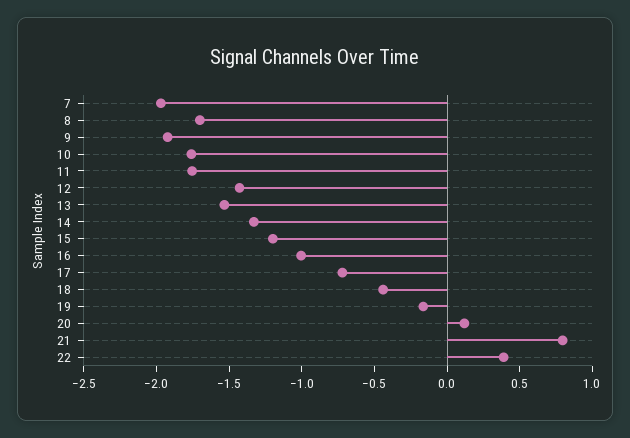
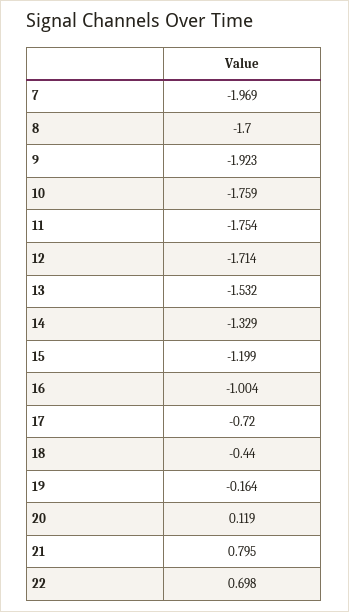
12: -1.4 -> -1.714
22: 0.4 -> 0.698

